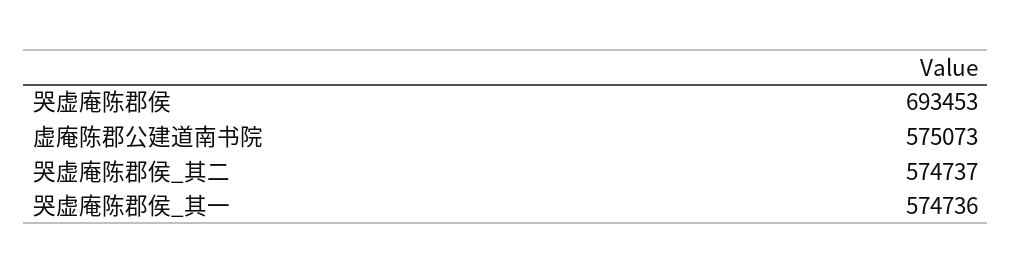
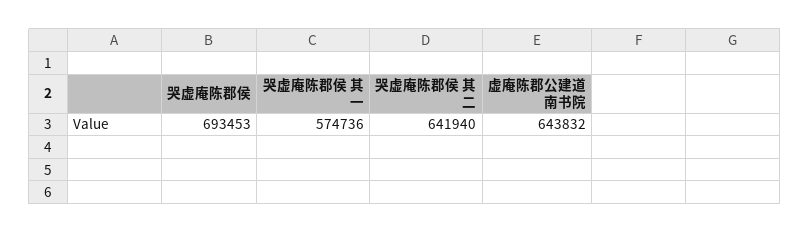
虚庵陈郡公建道南书院: 575073 -> 643832
哭虚庵陈郡侯_其二: 574737 -> 641940

